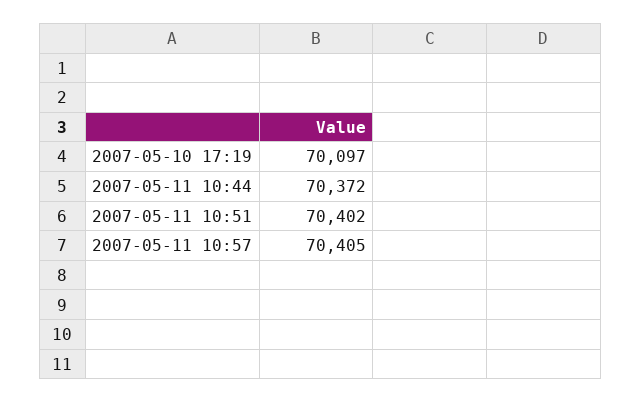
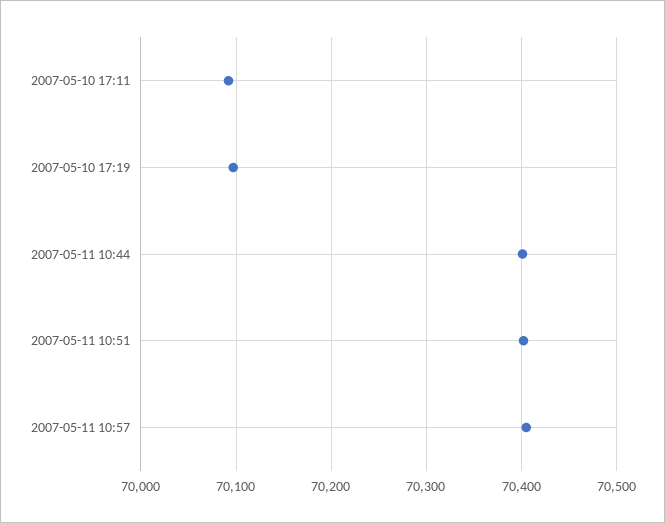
2007-05-11 10:44: 70372 -> 70400
2007-05-10 17:11: none -> 70090

